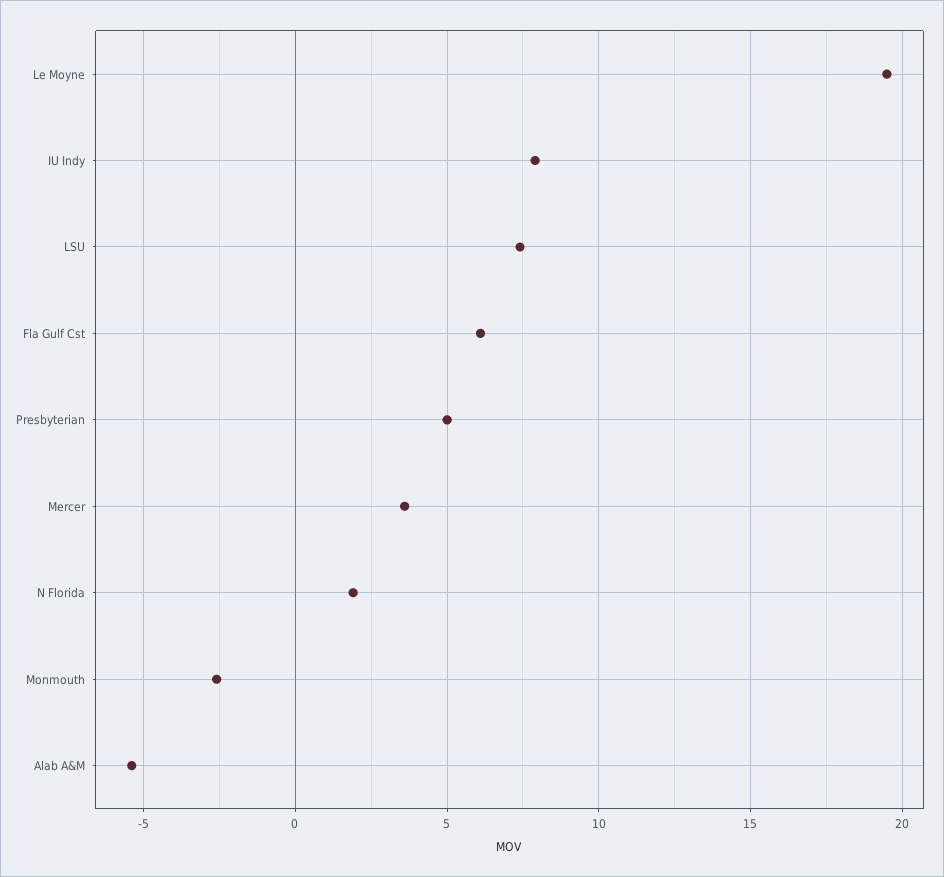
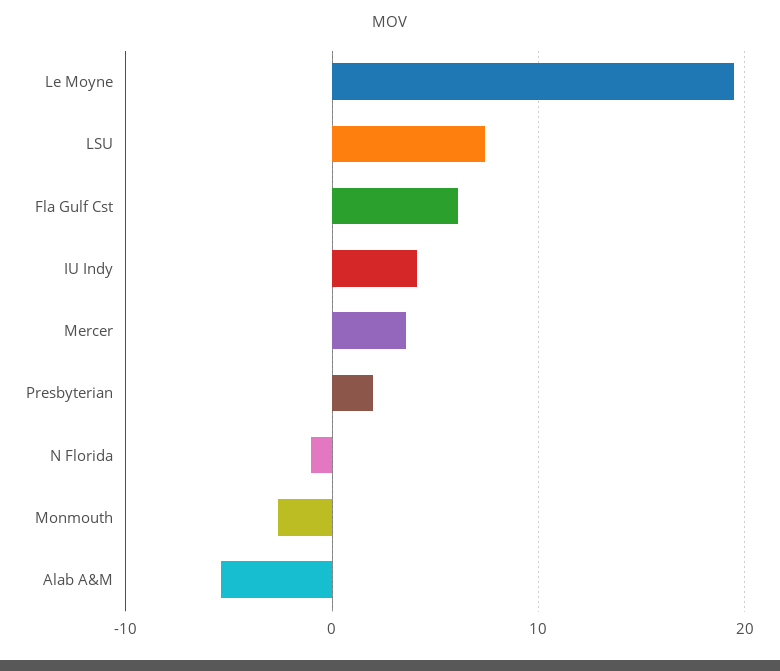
IU Indy: 8 -> 4
Presbyterian: 5 -> 2
N Florida: 2 -> -1

